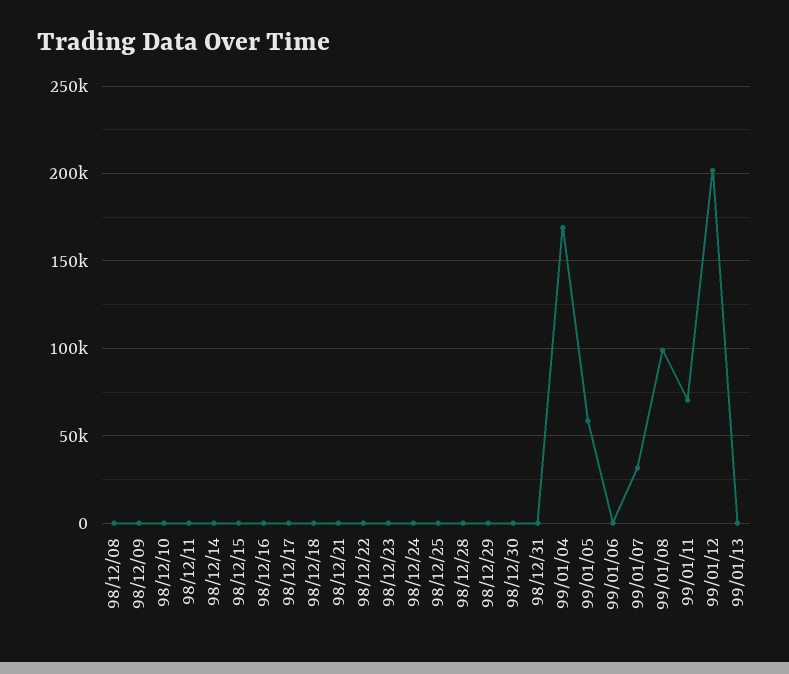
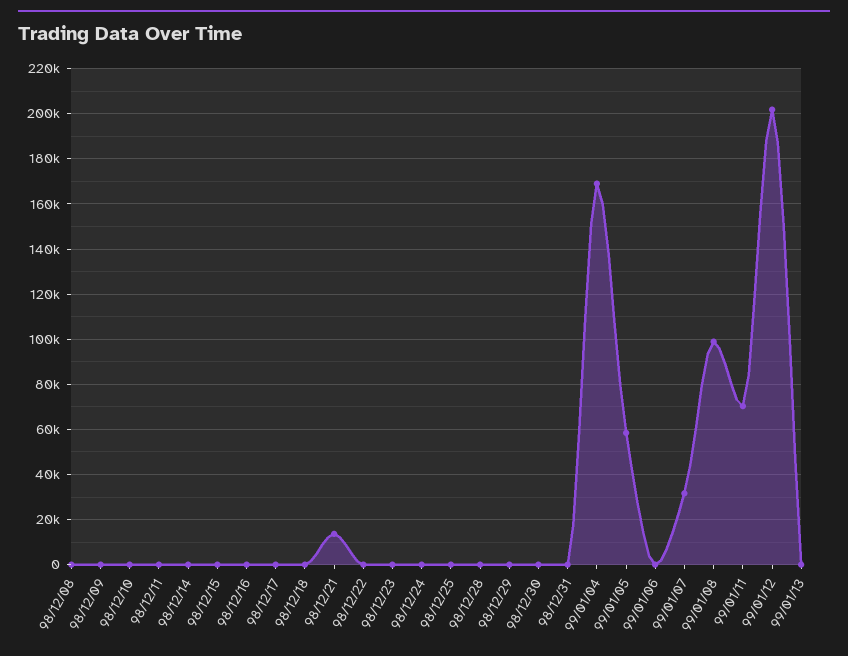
98/12/21: 0 -> 15000

